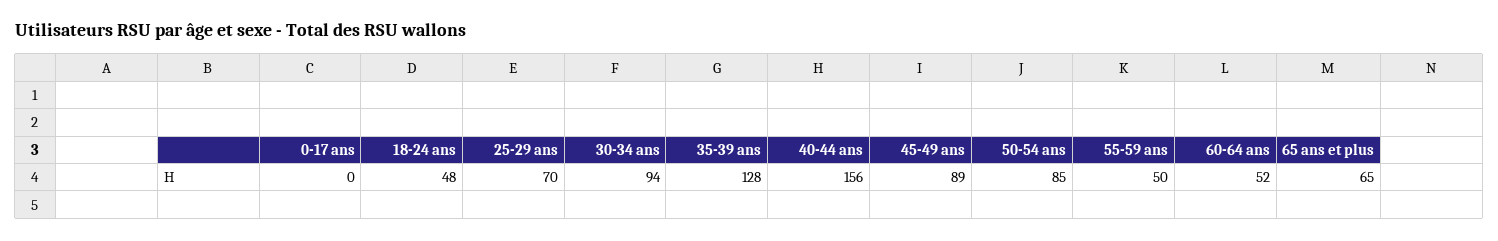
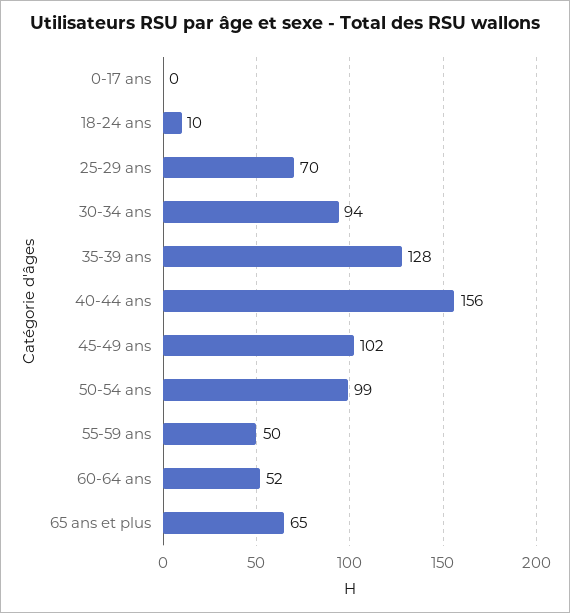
18-24 ans: 48 -> 10
45-49 ans: 89 -> 102
50-54 ans: 85 -> 99

